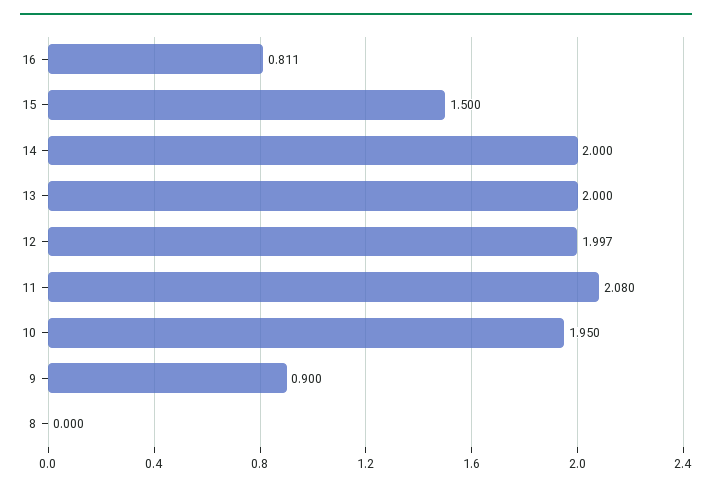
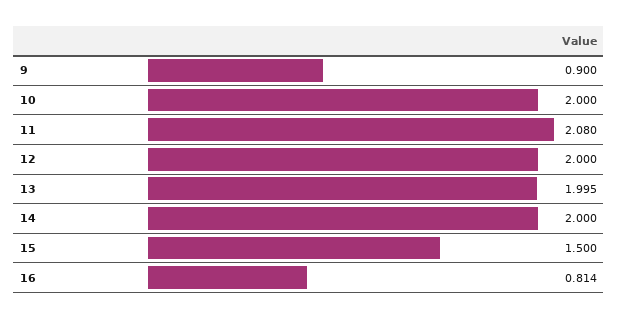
16: 0.811 -> 0.814
13: 2 -> 1.995
12: 1.997 -> 2
10: 1.95 -> 2
8: 0 -> none

